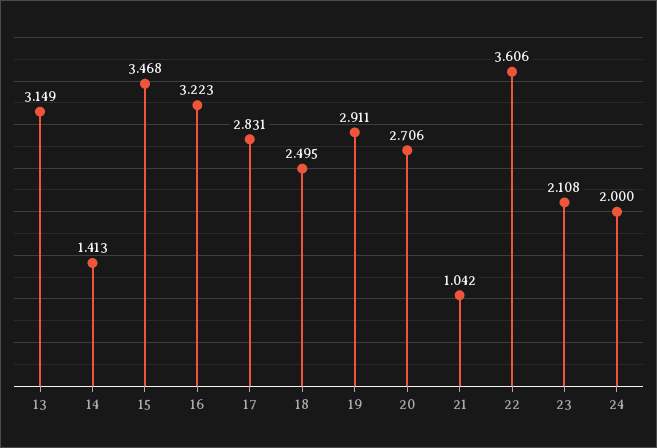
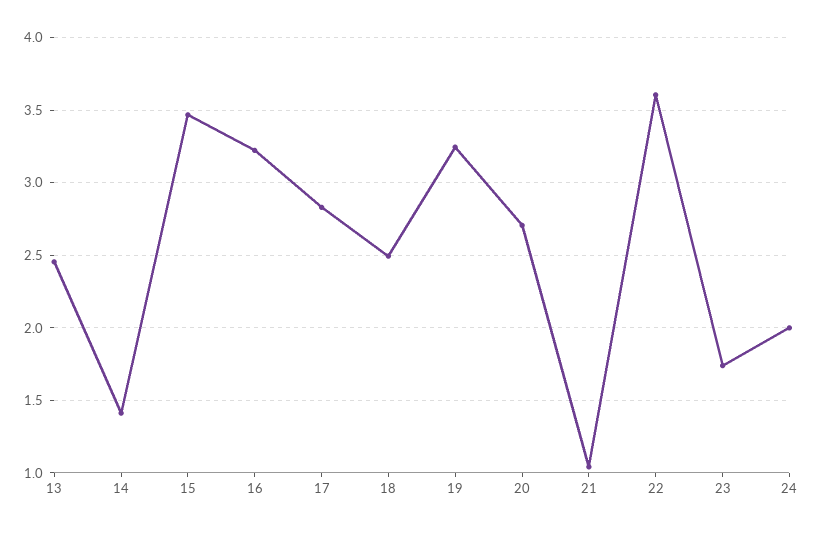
13: 3.149 -> 2.45
19: 2.911 -> 3.25
23: 2.108 -> 1.75

